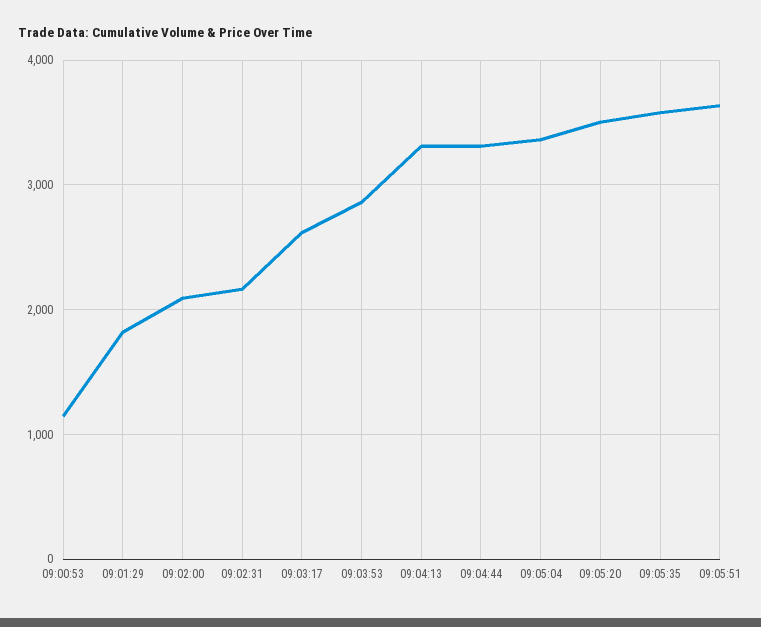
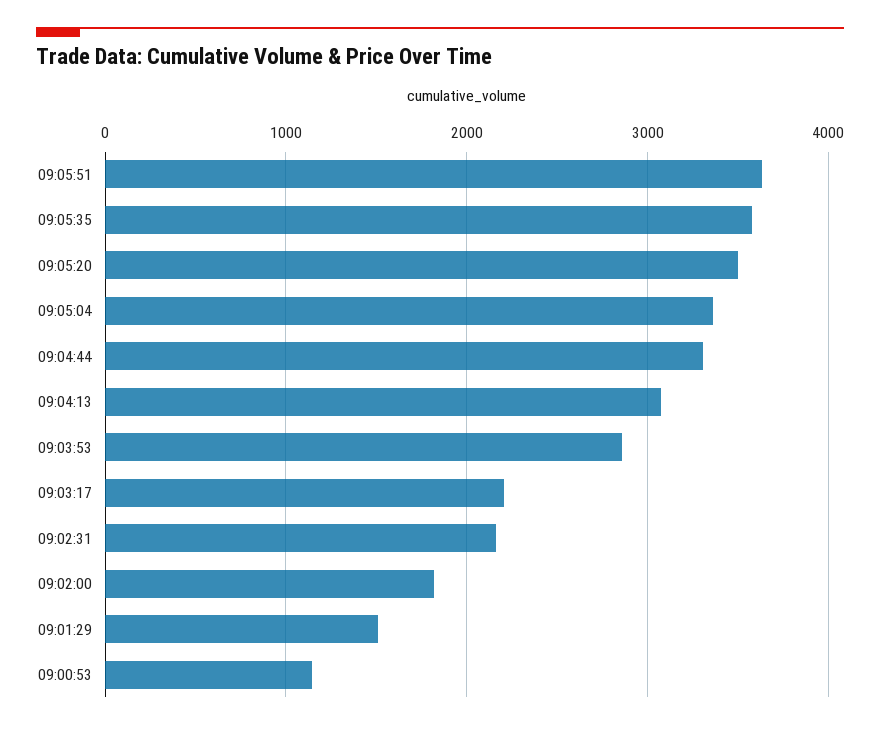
09:01:29: 1800 -> 1500
09:02:00: 2100 -> 1800
09:03:17: 2600 -> 2200
09:04:13: 3300 -> 3100

